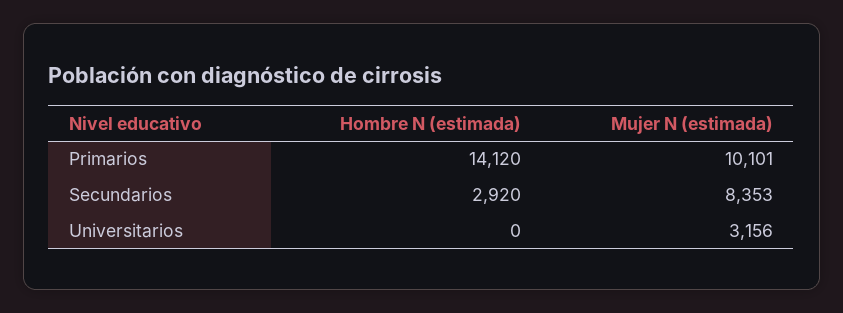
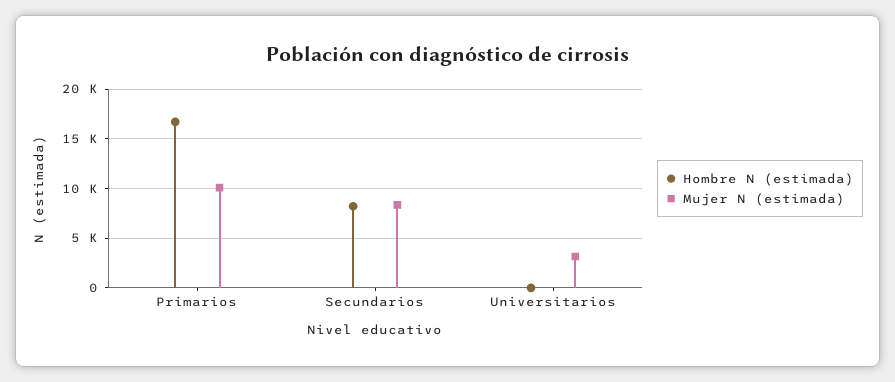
Hombre N (estimada), Primarios: 14120 -> 17000
Hombre N (estimada), Secundarios: 2920 -> 8000

